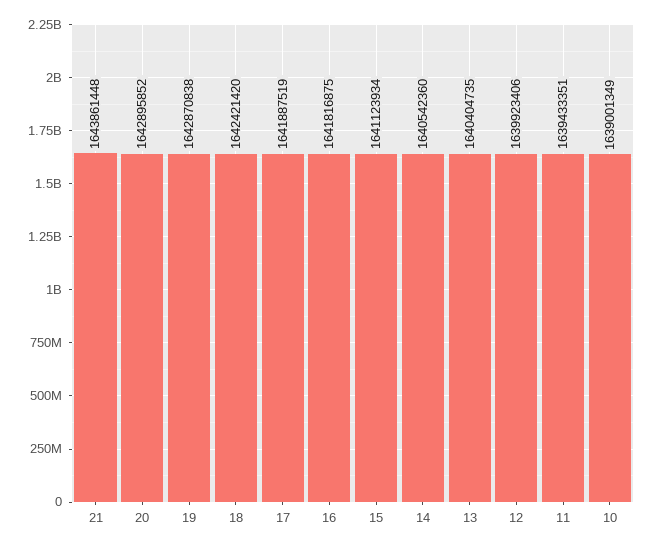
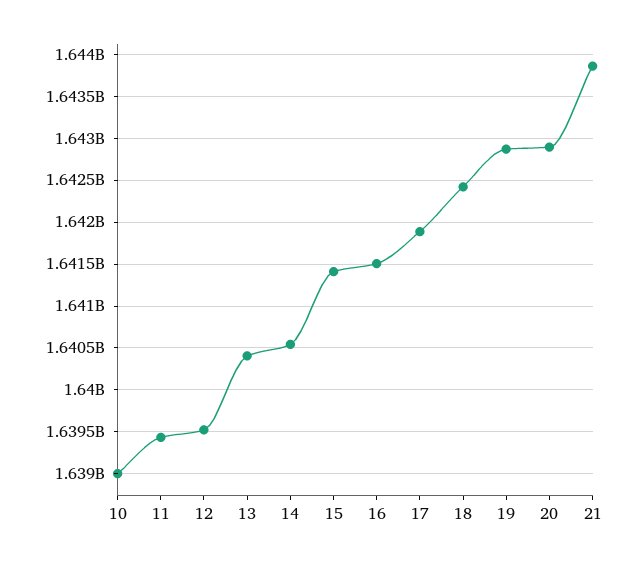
16: 1641816875 -> 1641500000
15: 1641123934 -> 1641400000
12: 1639923406 -> 1639500000

